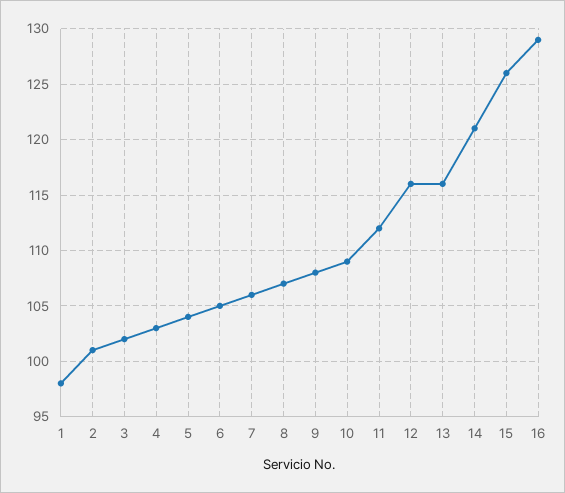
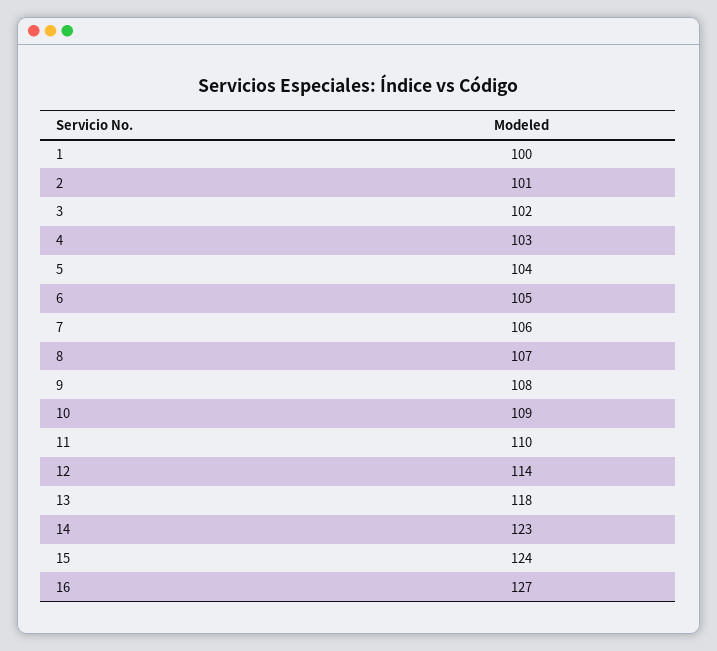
1: 98 -> 100
11: 112 -> 110
12: 116 -> 114
13: 116 -> 118
14: 121 -> 123
15: 126 -> 124
16: 129 -> 127

